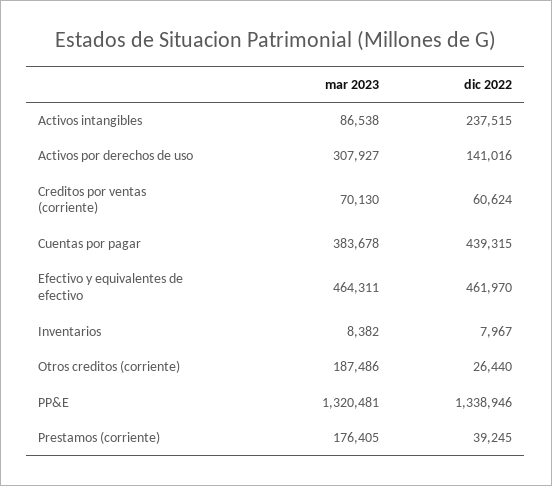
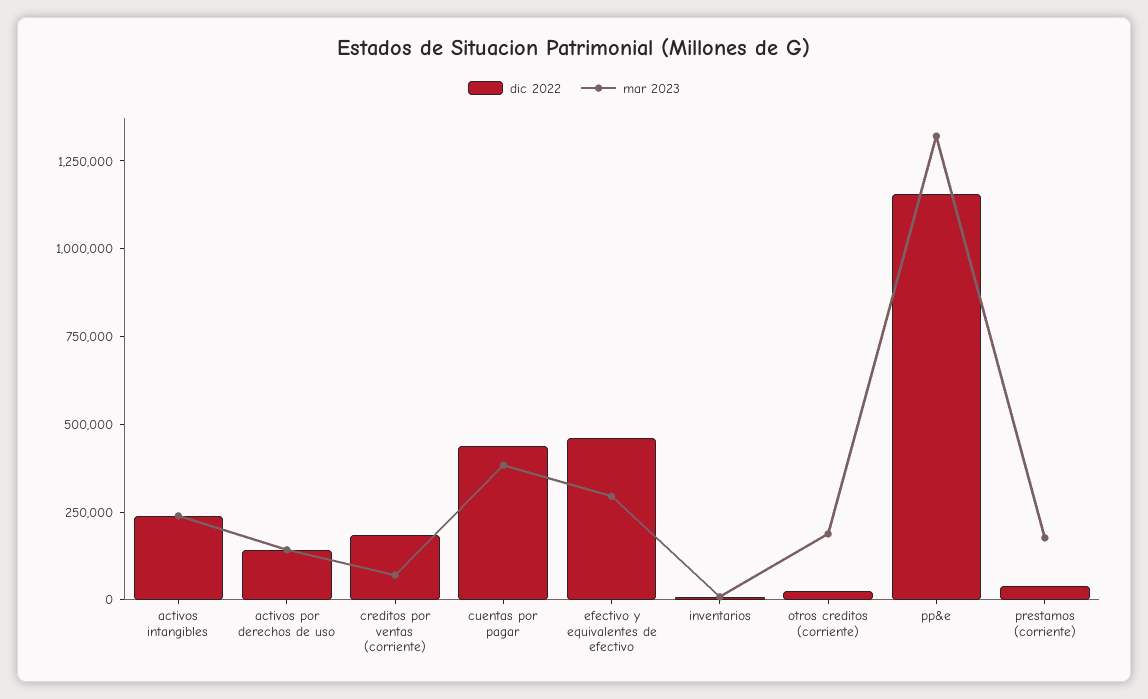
mar 2023, Activos intangibles: 86538 -> 250000
mar 2023, Activos por derechos de uso: 307927 -> 150000
dic 2022, Creditos por ventas (corriente): 60624 -> 200000
mar 2023, Efectivo y equivalentes de efectivo: 464311 -> 300000
dic 2022, PP&E: 1338946 -> 1150000

